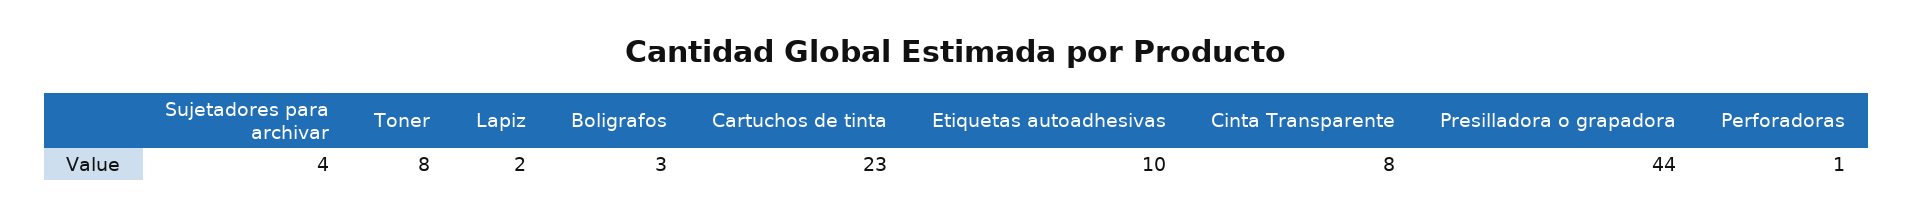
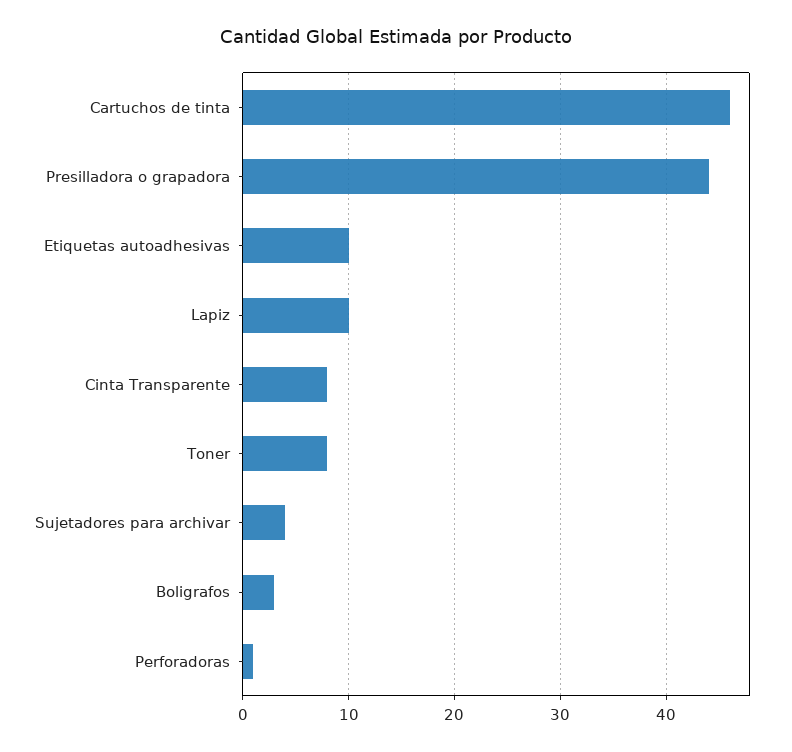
Lapiz: 2 -> 10
Cartuchos de tinta: 23 -> 46

